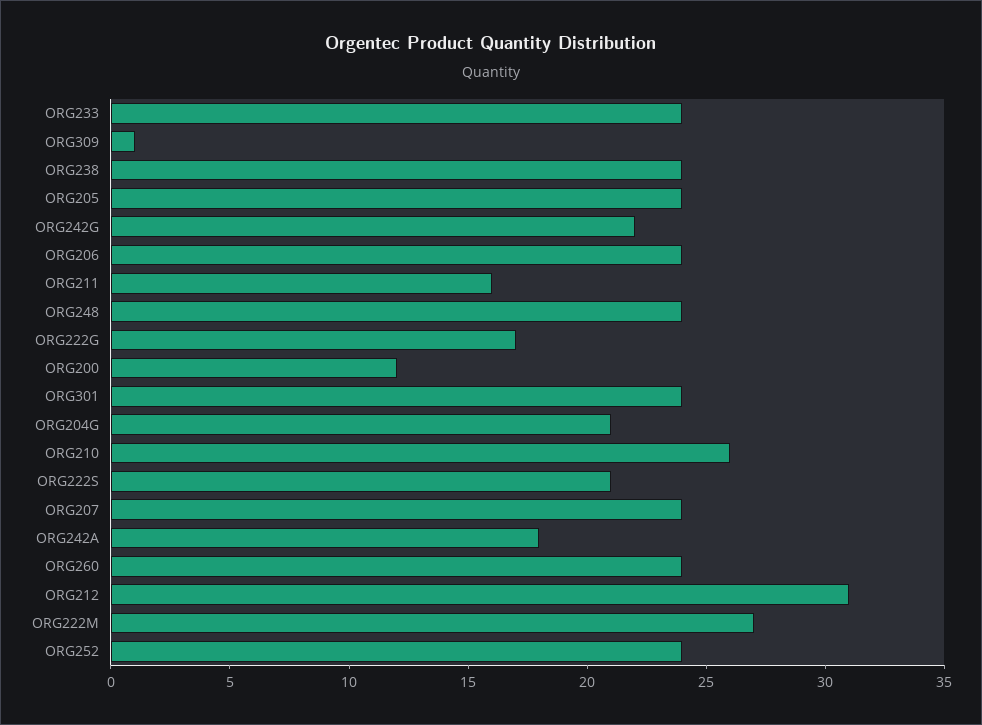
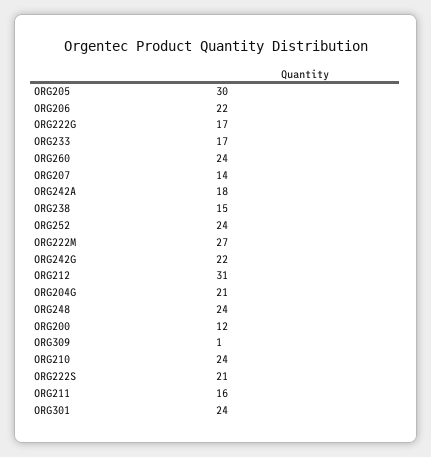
ORG233: 24 -> 17
ORG238: 24 -> 15
ORG205: 24 -> 30
ORG206: 24 -> 22
ORG210: 26 -> 24
ORG207: 24 -> 14

